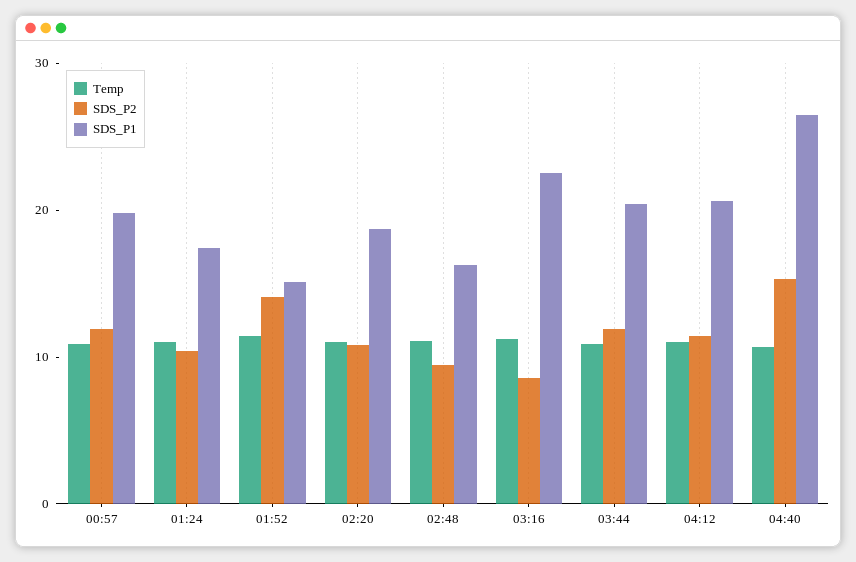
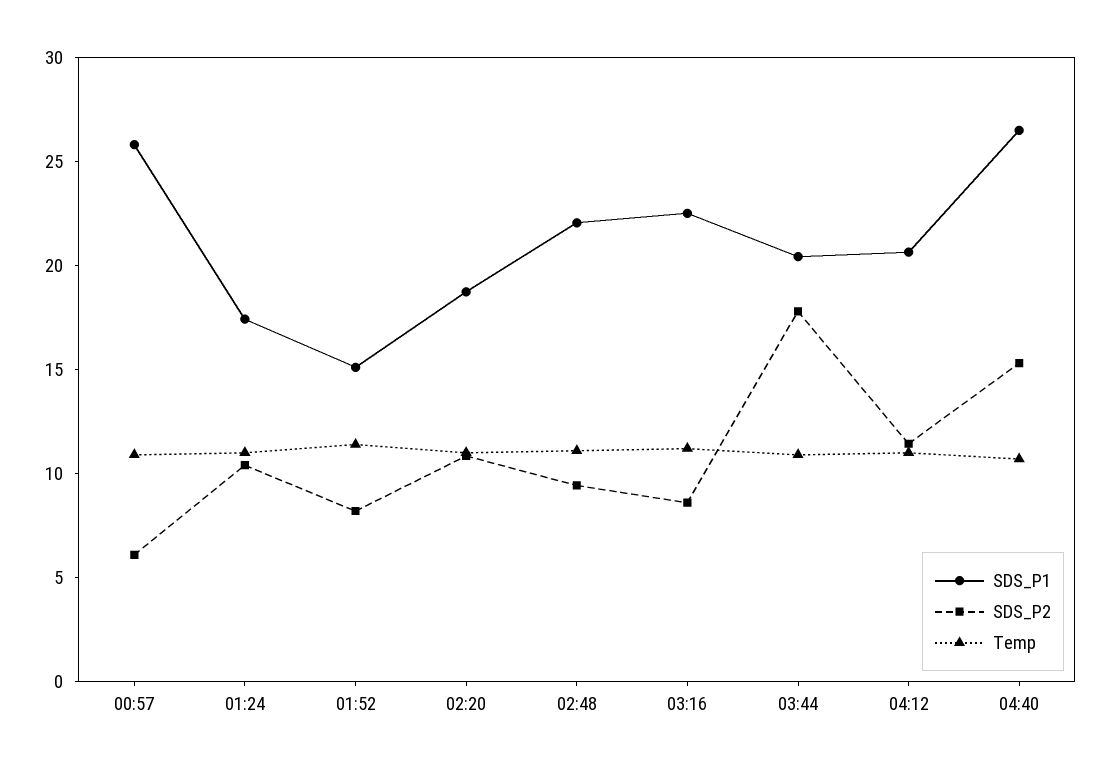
SDS_P2, 00:57: 12 -> 6
SDS_P1, 00:57: 20 -> 26
SDS_P2, 01:52: 14 -> 8
SDS_P1, 02:48: 16 -> 22
SDS_P2, 03:44: 12 -> 18

